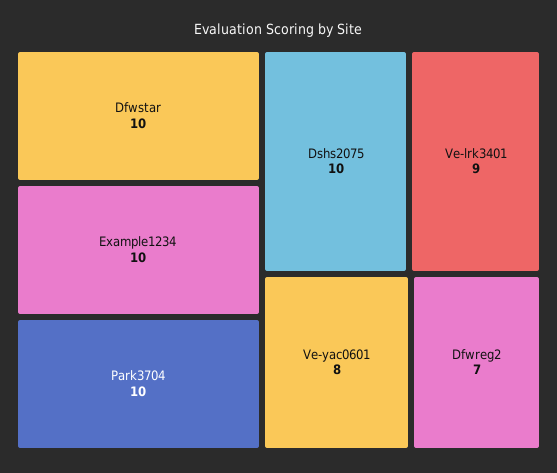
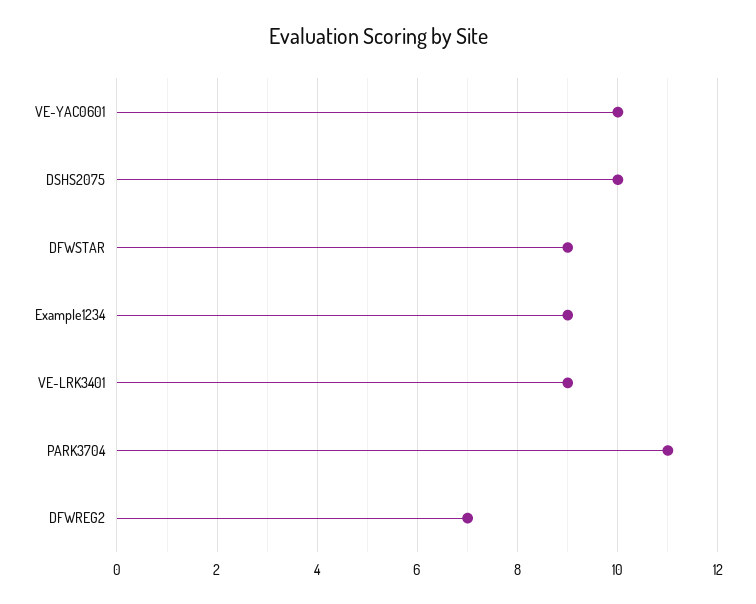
Dfwstar: 10 -> 9
Example1234: 10 -> 9
Park3704: 10 -> 11
Ve-yac0601: 8 -> 10

